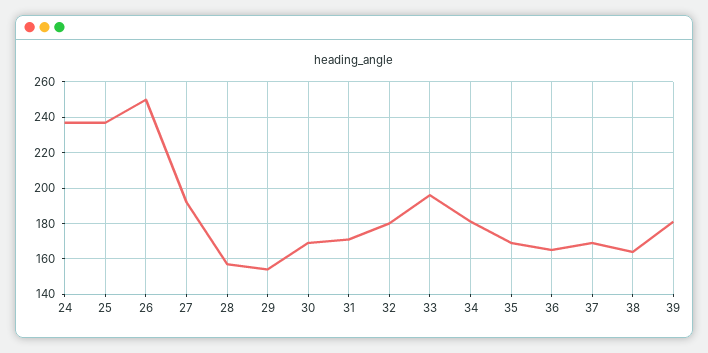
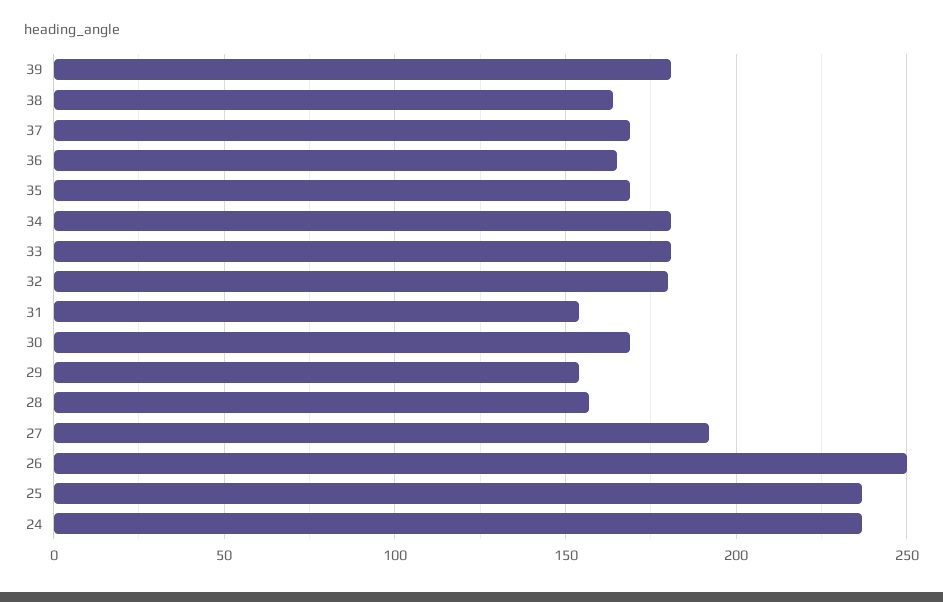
31: 170 -> 155
33: 195 -> 180

